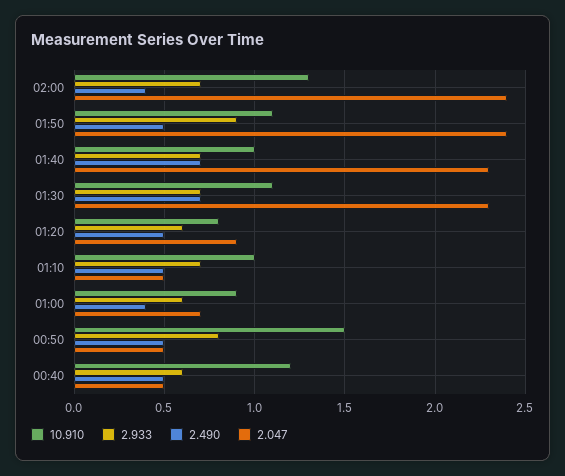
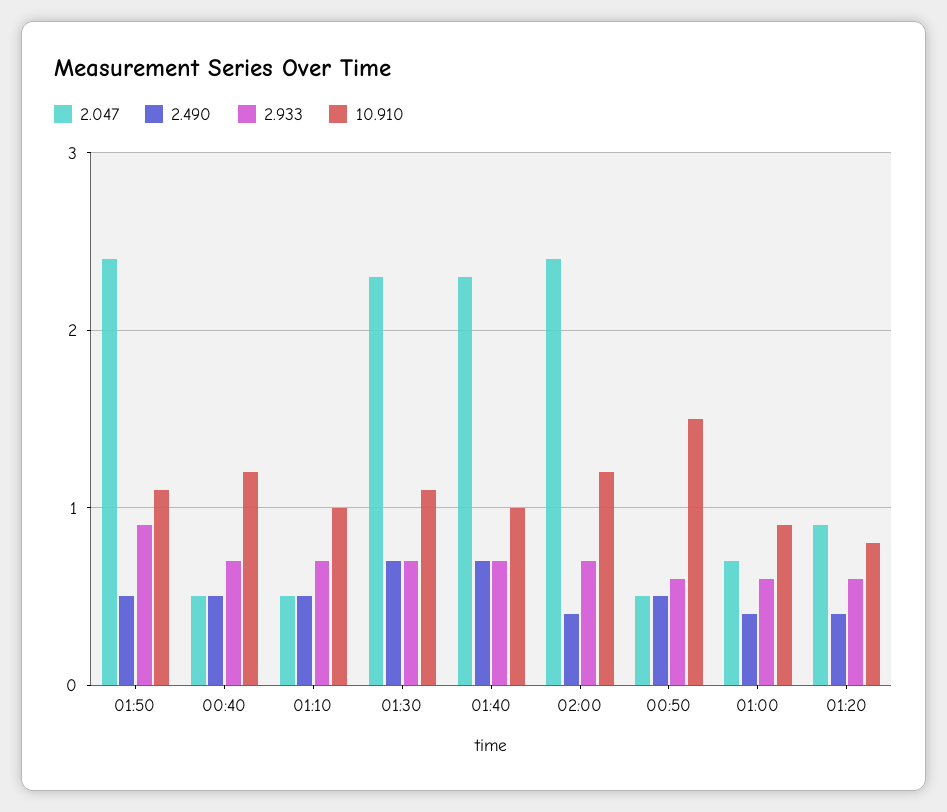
10.910, 02:00: 1.3 -> 1.2
2.490, 01:20: 0.5 -> 0.4
2.933, 00:50: 0.8 -> 0.6
2.933, 00:40: 0.6 -> 0.7

